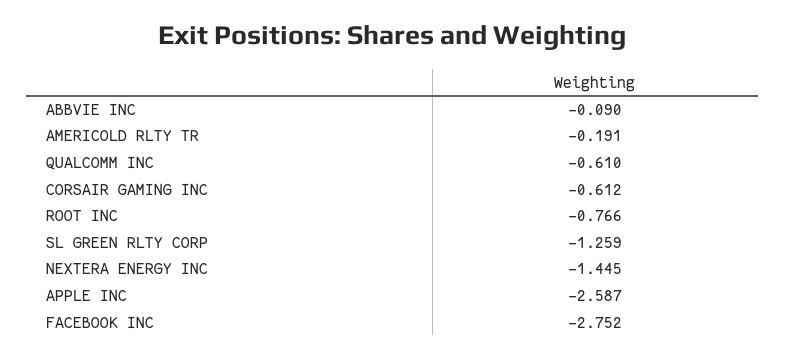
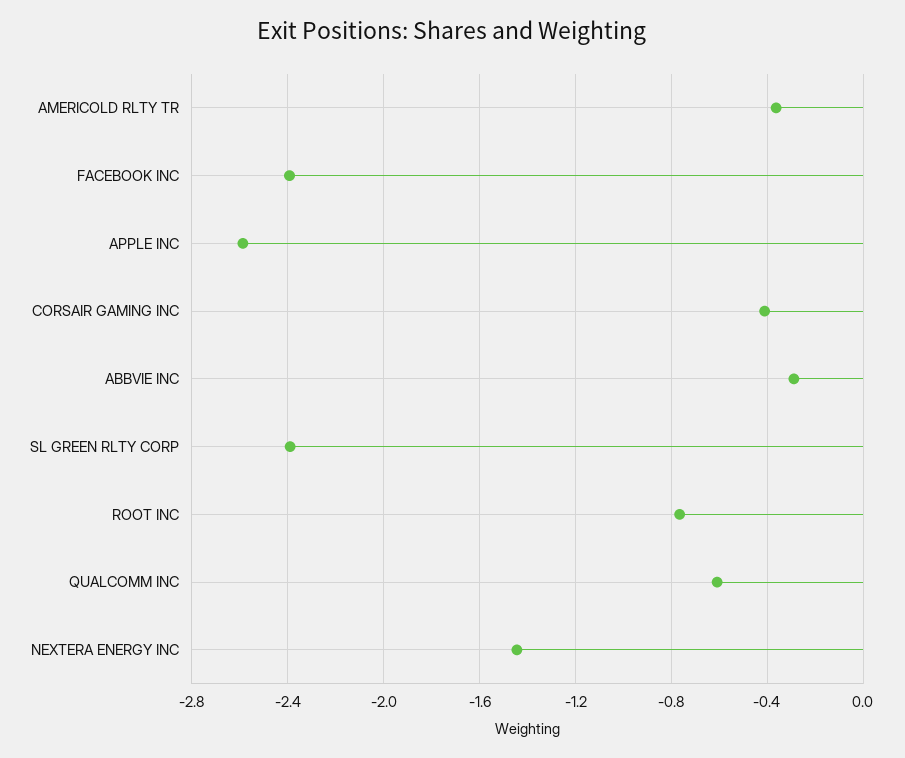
ABBVIE INC: -0.09 -> -0.3
AMERICOLD RLTY TR: -0.191 -> -0.35
CORSAIR GAMING INC: -0.612 -> -0.4
SL GREEN RLTY CORP: -1.259 -> -2.4
FACEBOOK INC: -2.752 -> -2.4

